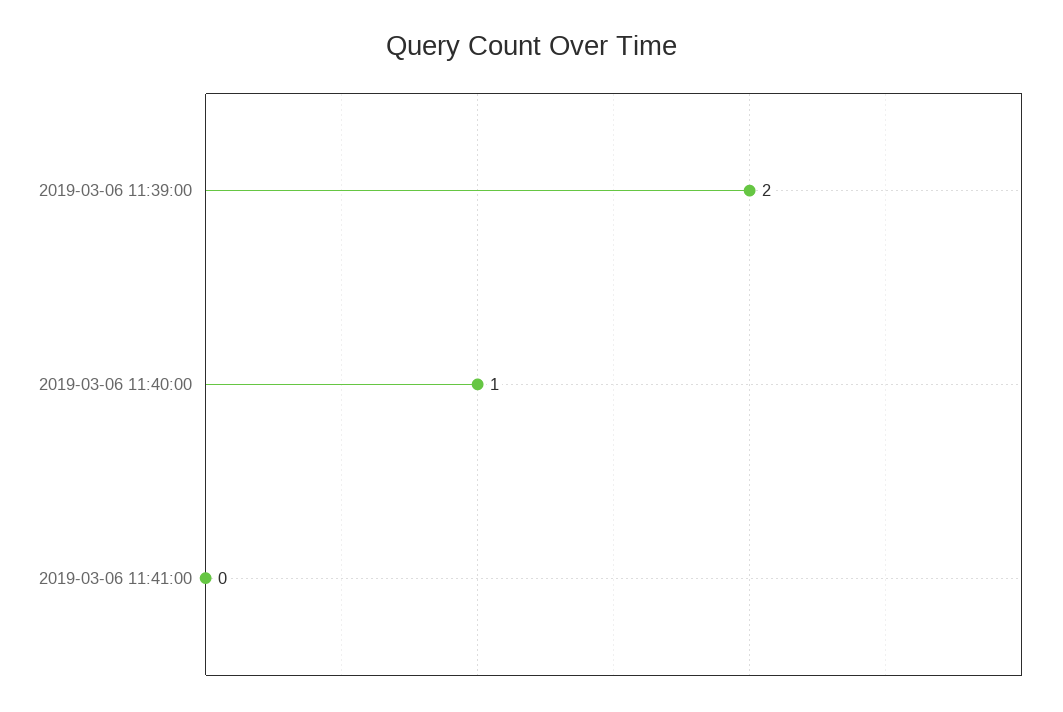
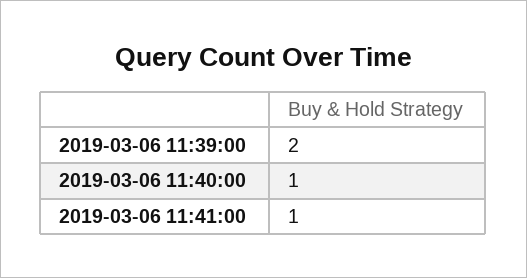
2019-03-06 11:41:00: 0 -> 1

